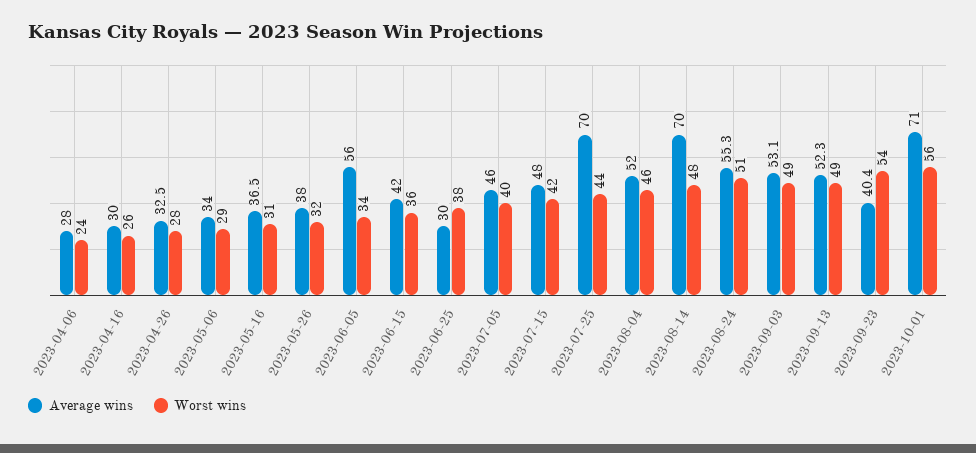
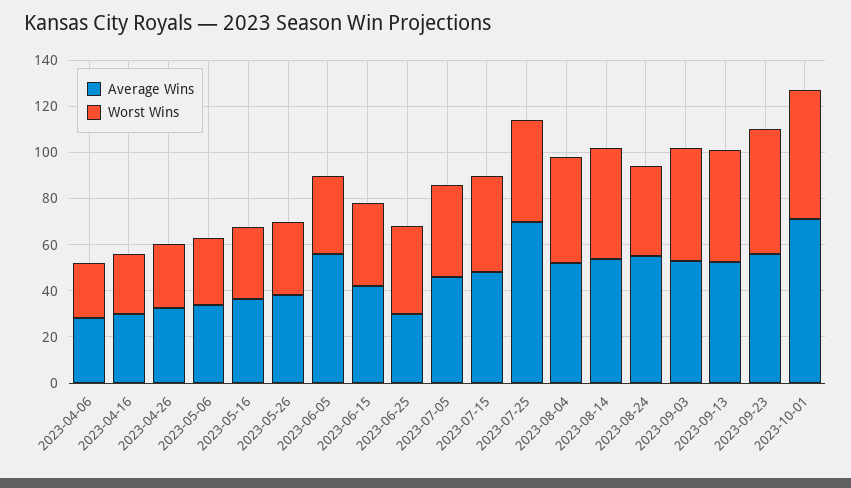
Average wins, 2023-08-14: 70 -> 55
Worst wins, 2023-08-24: 51 -> 40
Average wins, 2023-09-23: 40.4 -> 55

